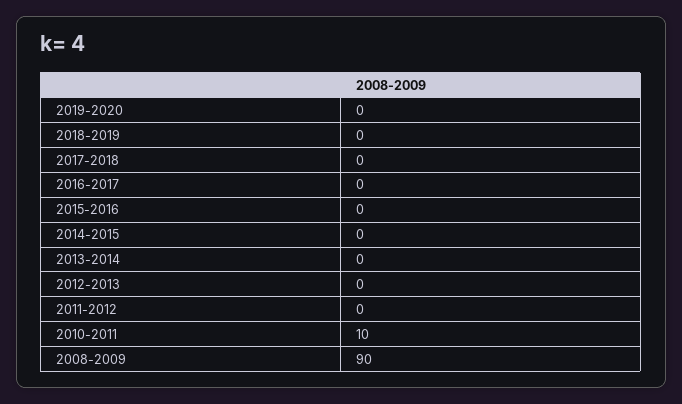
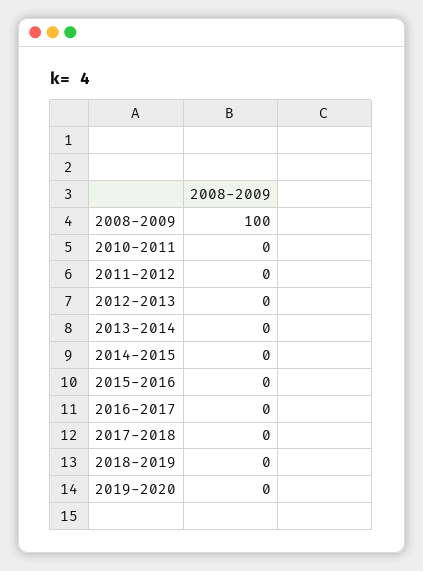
2010-2011: 10 -> 0
2008-2009: 90 -> 100

